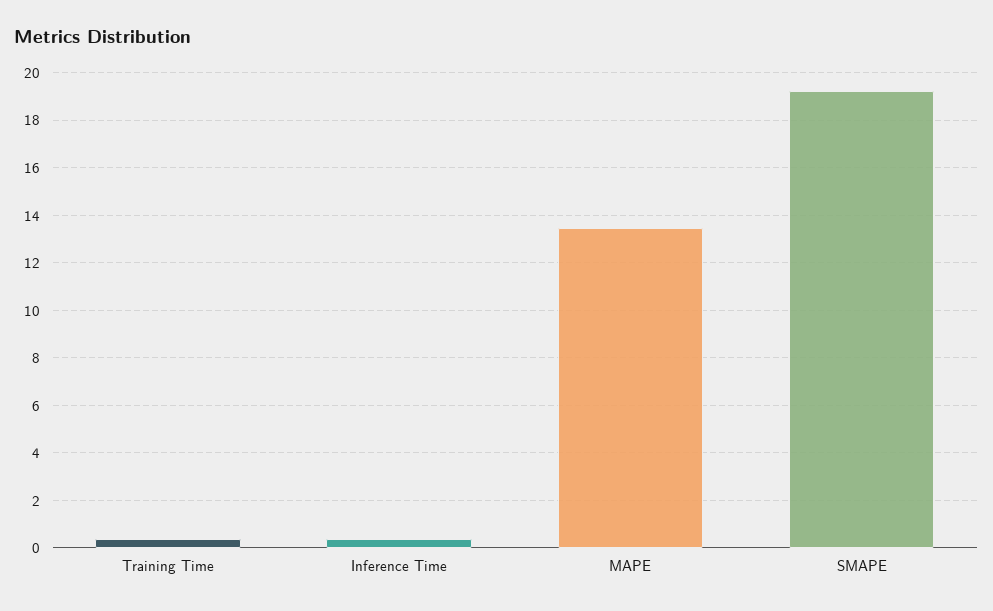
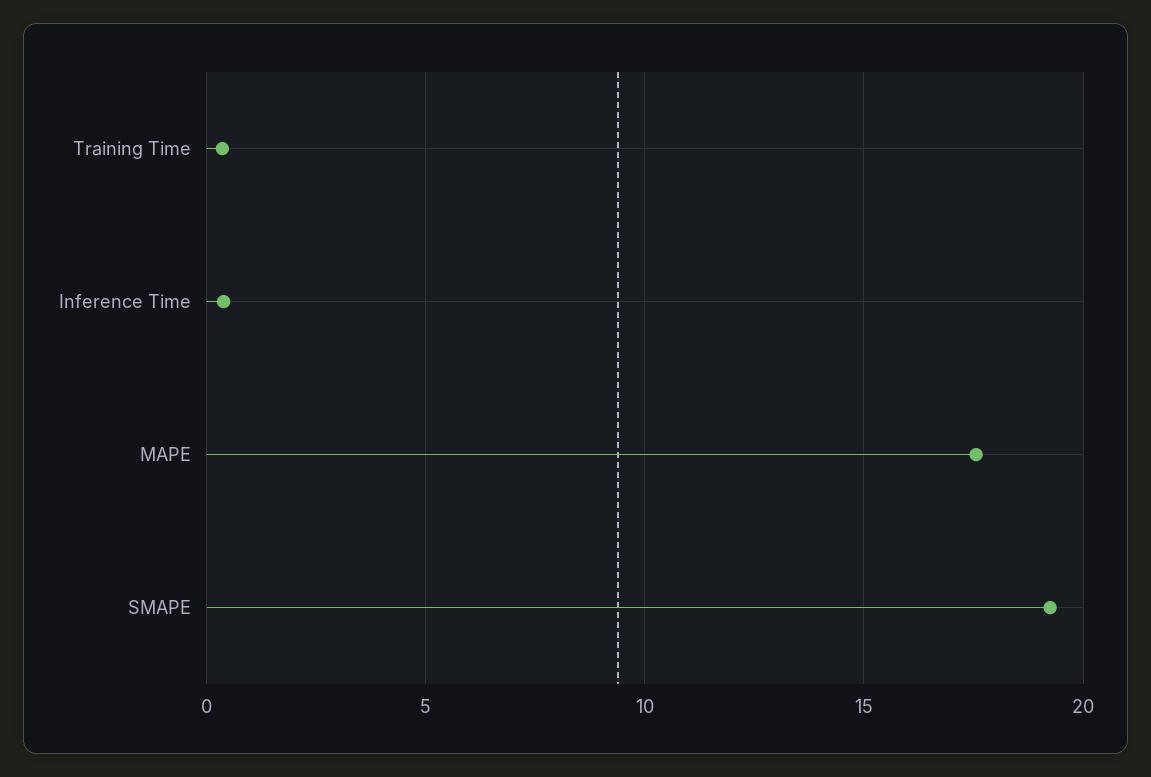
MAPE: 13.5 -> 17.5

